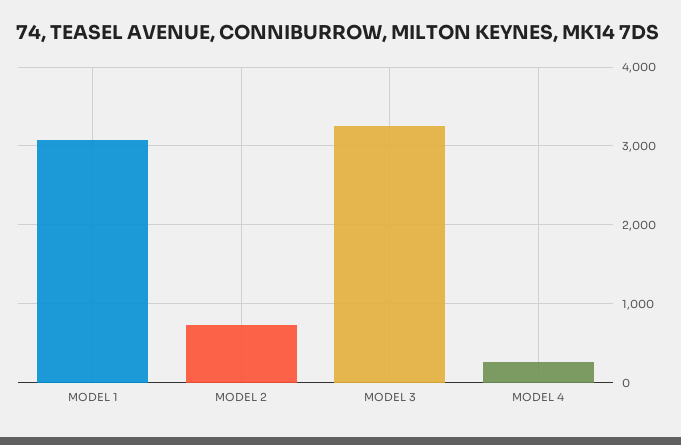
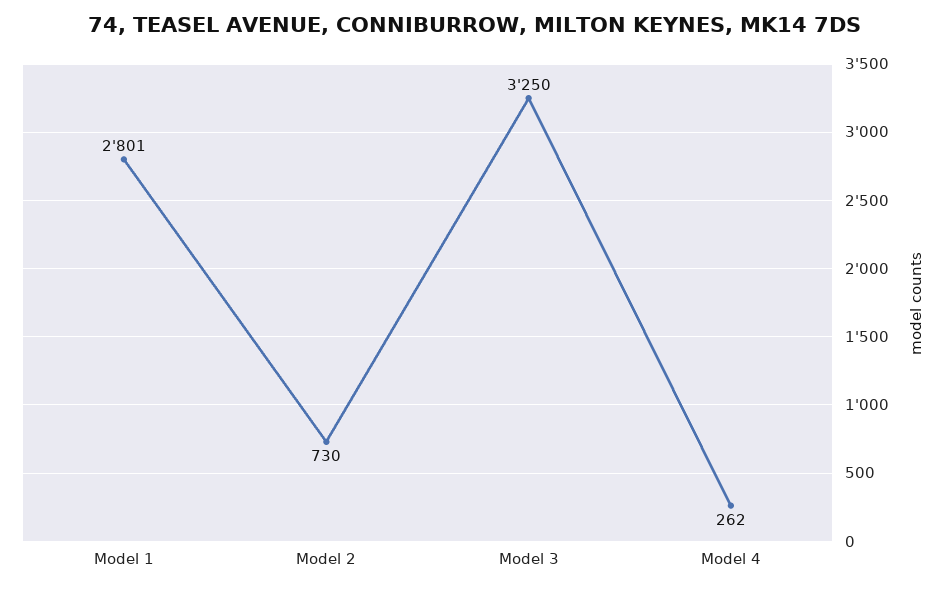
MODEL 1: 3100 -> 2801

